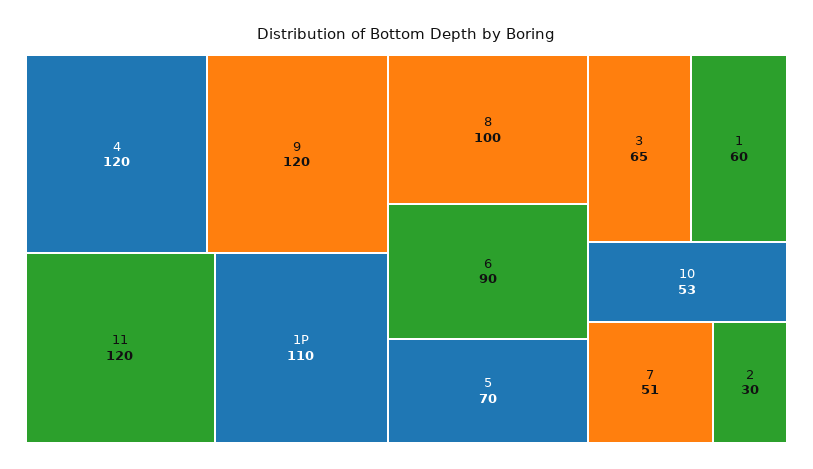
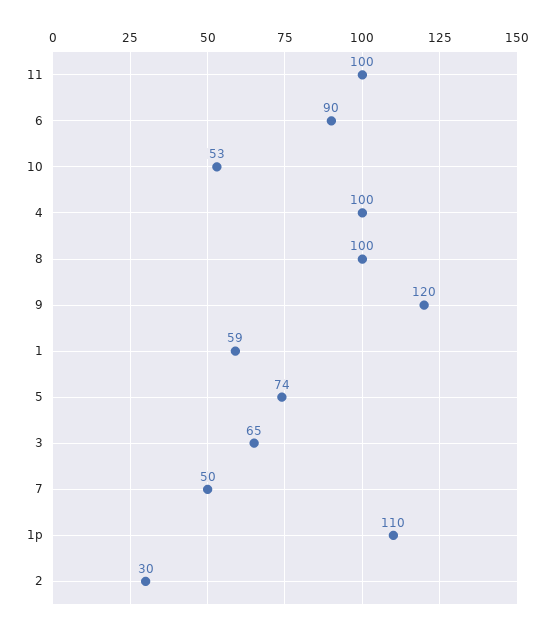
4: 120 -> 100
11: 120 -> 100
5: 70 -> 74
1: 60 -> 59
7: 51 -> 50

